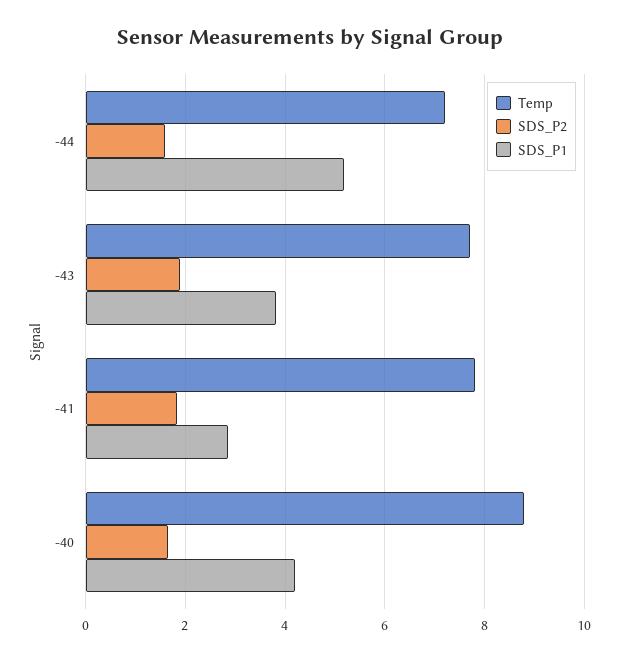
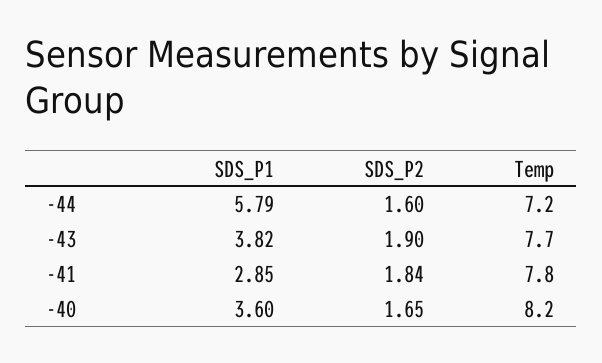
SDS_P1, -44: 5.2 -> 5.79
Temp, -40: 8.8 -> 8.2
SDS_P1, -40: 4.2 -> 3.6

